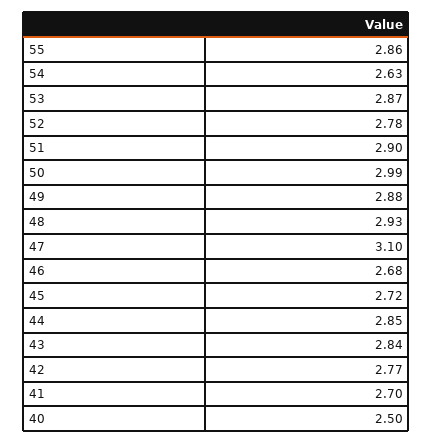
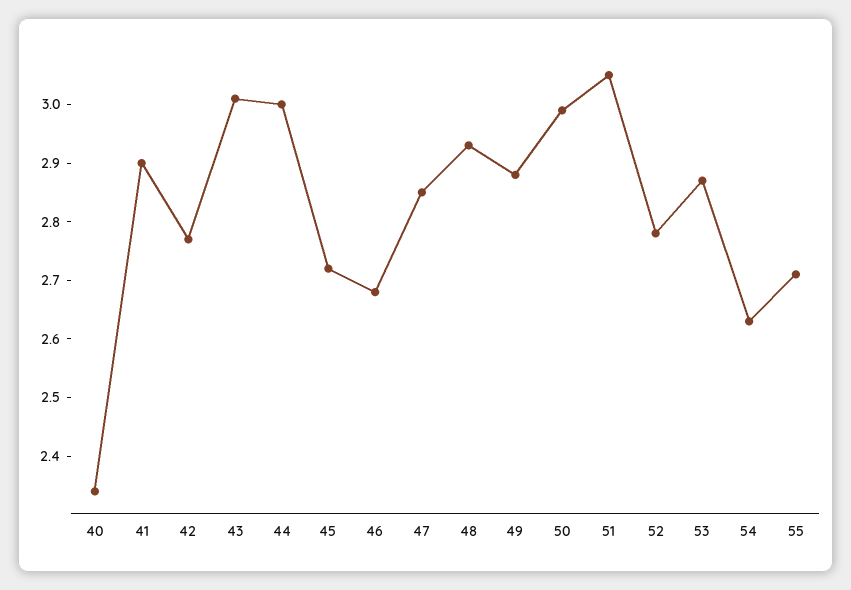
55: 2.86 -> 2.7
51: 2.9 -> 3.05
47: 3.1 -> 2.85
44: 2.85 -> 3
43: 2.84 -> 3
41: 2.7 -> 2.9
40: 2.5 -> 2.35

